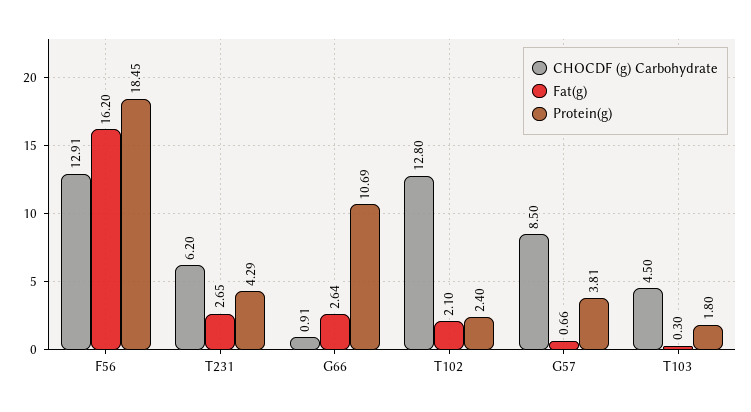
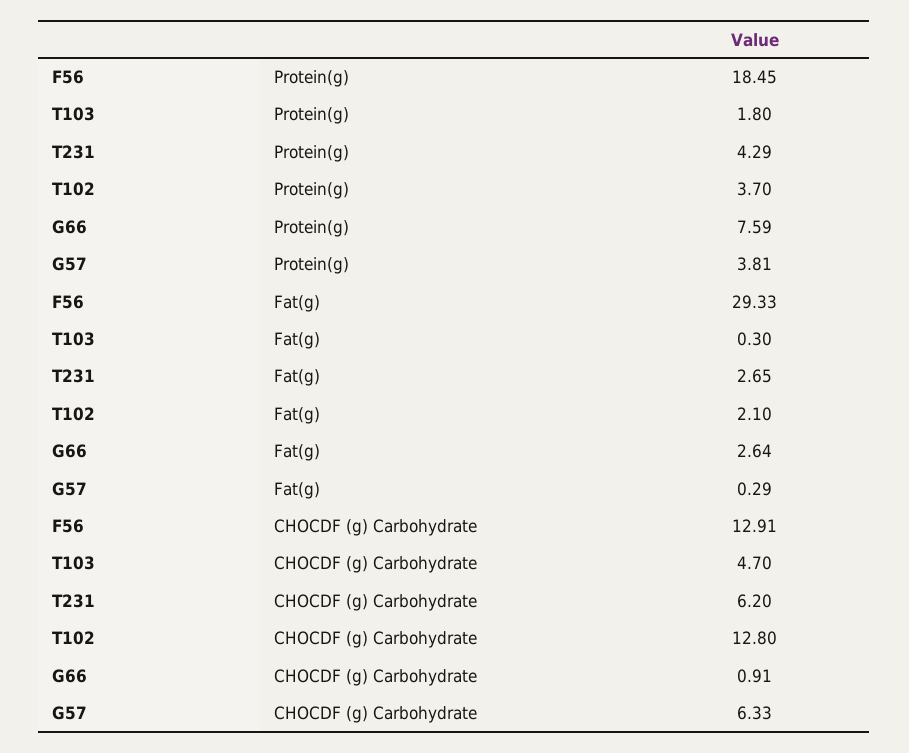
Fat(g), F56: 16.2 -> 29.33
Protein(g), G66: 10.69 -> 7.59
Protein(g), T102: 2.4 -> 3.7
CHOCDF (g) Carbohydrate, G57: 8.5 -> 6.33
Fat(g), G57: 0.66 -> 0.29
CHOCDF (g) Carbohydrate, T103: 4.5 -> 4.7

